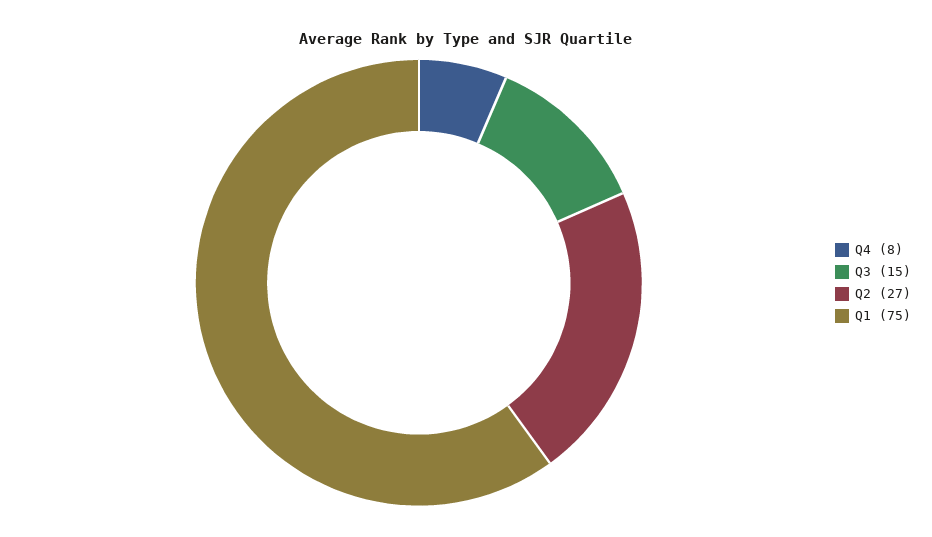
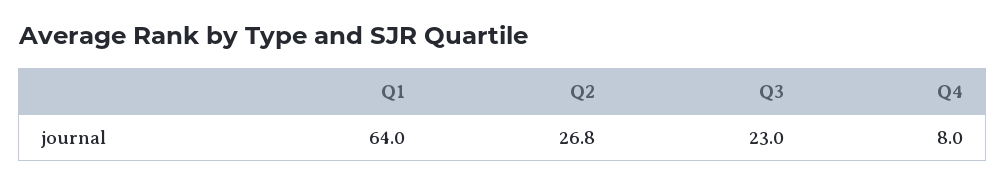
Q3: 15 -> 23
Q1: 75 -> 64

